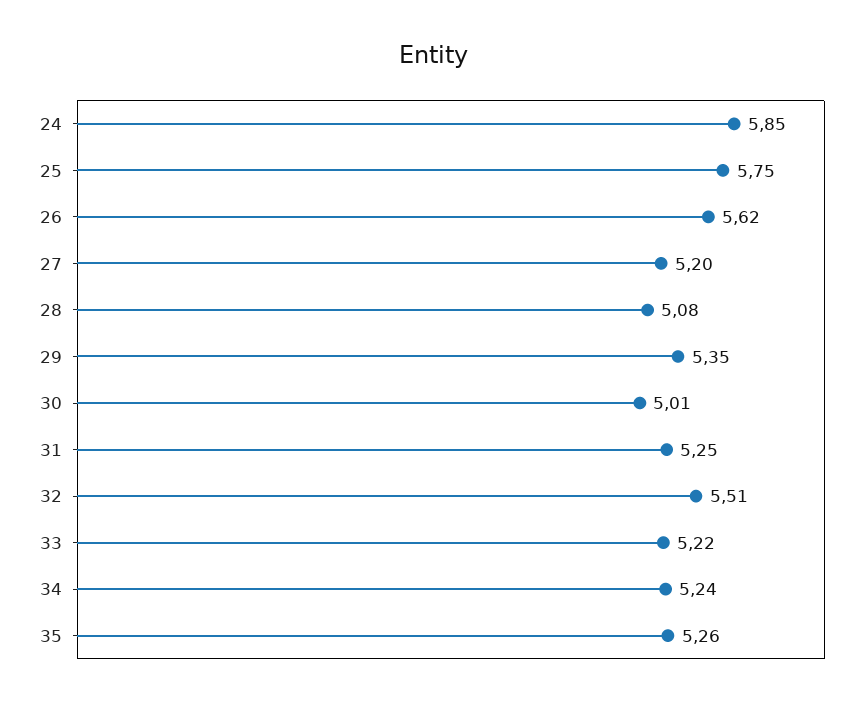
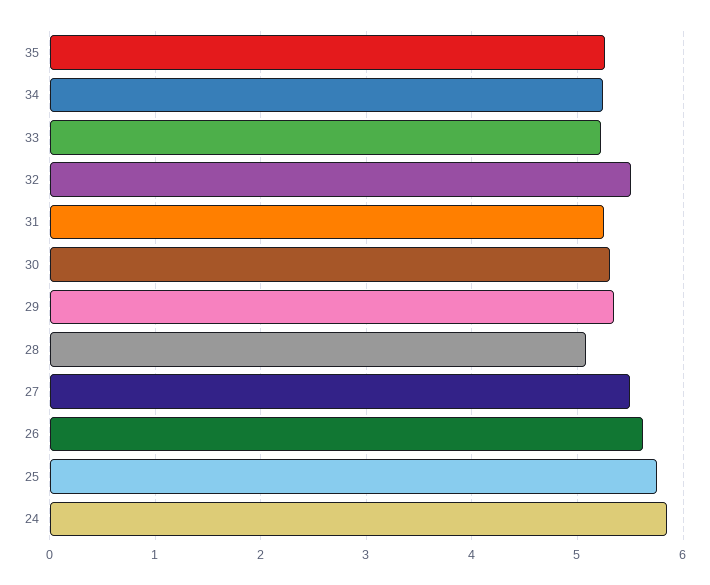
27: 5.2 -> 5.5
30: 5.01 -> 5.3

